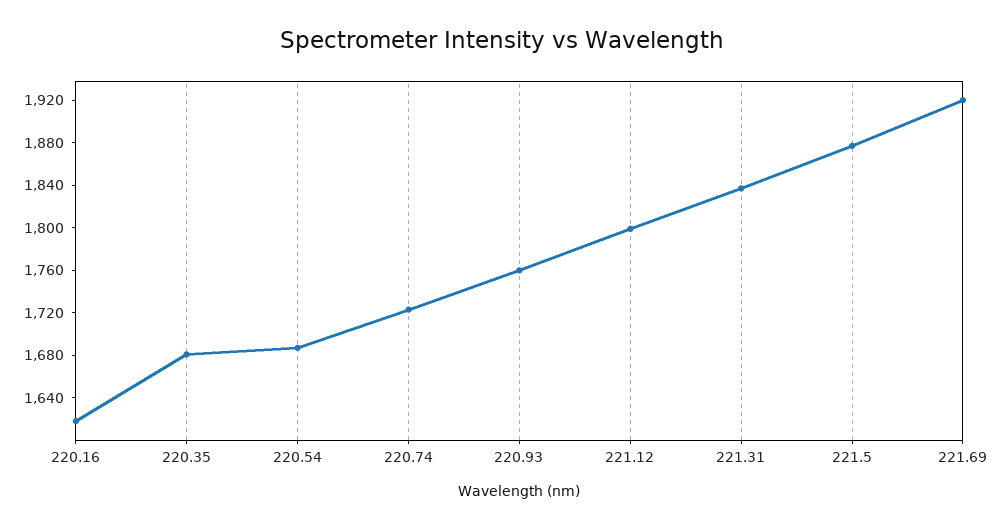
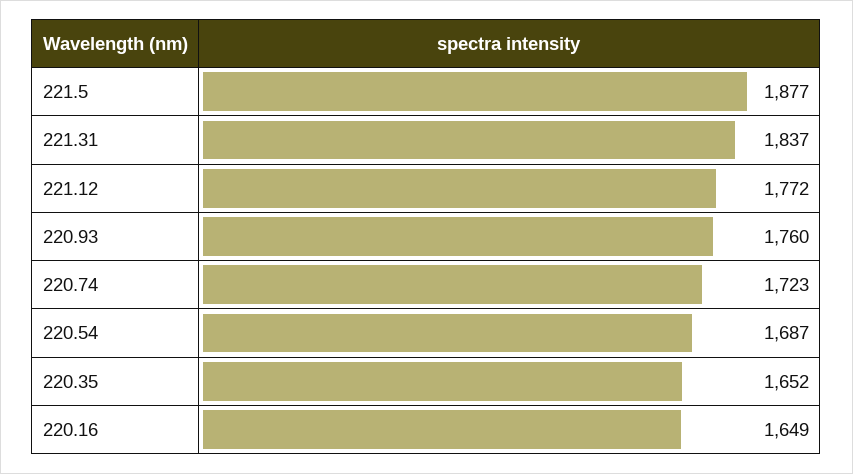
220.16: 1620 -> 1649
220.35: 1680 -> 1652
221.12: 1800 -> 1772
221.69: 1920 -> none

